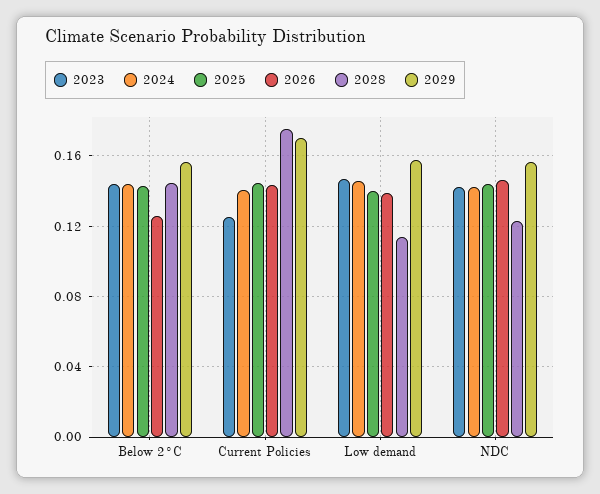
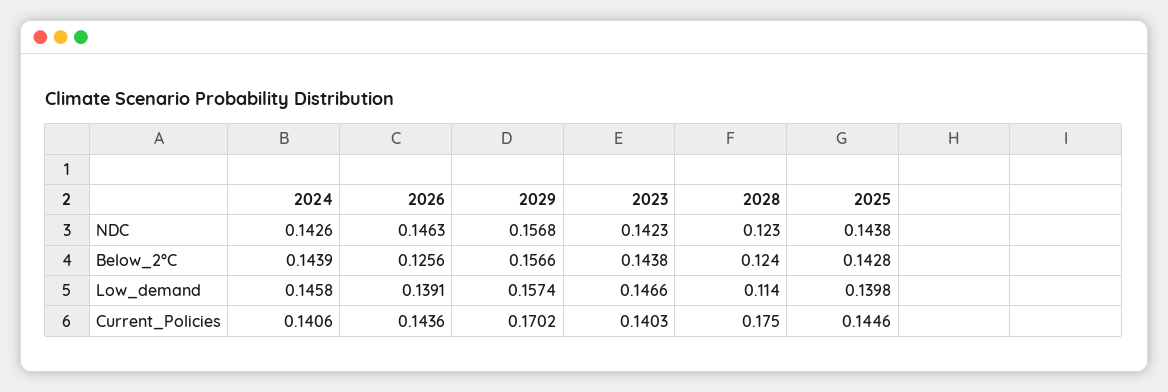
2028, Below 2°C: 0.145 -> 0.124
2023, Current Policies: 0.125 -> 0.1403

